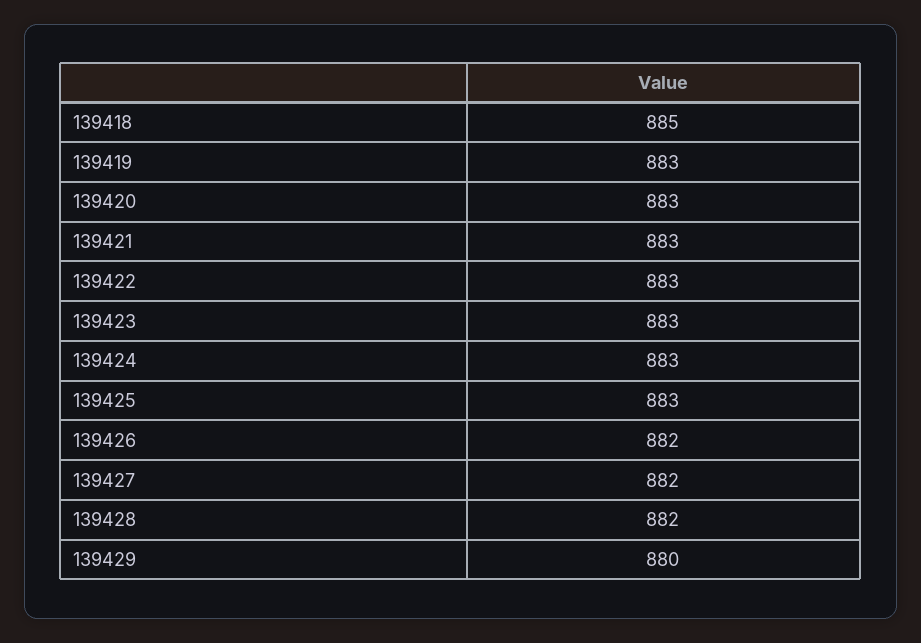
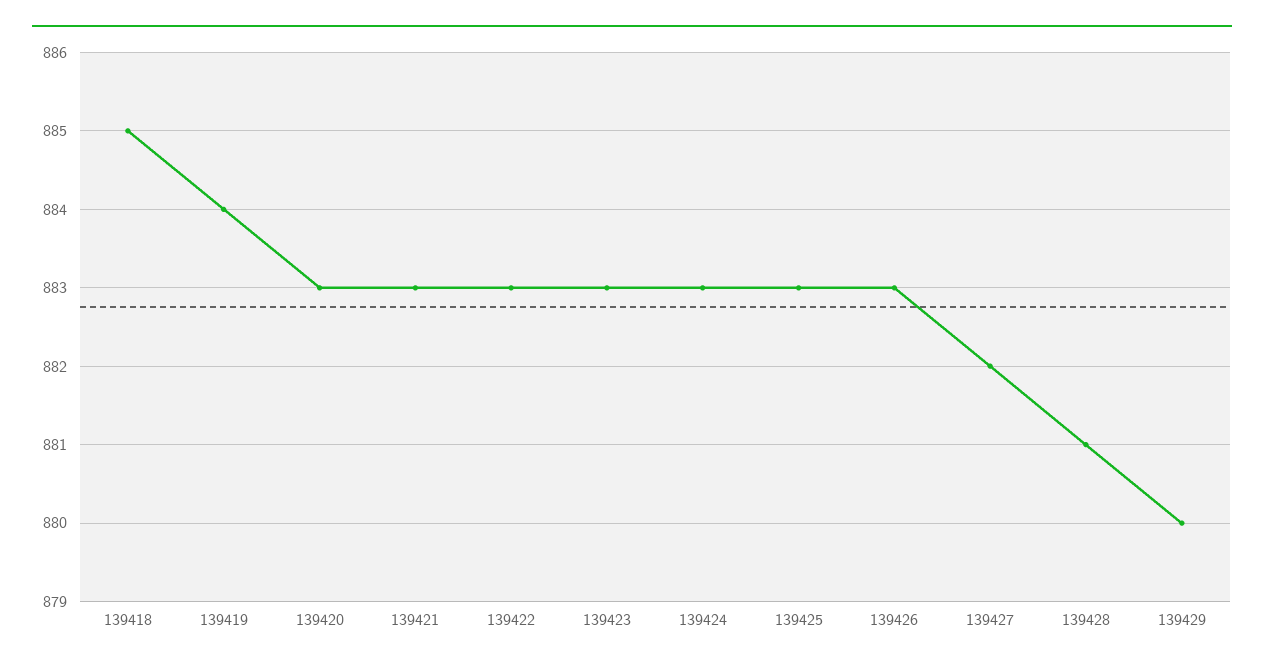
139419: 883 -> 884
139426: 882 -> 883
139428: 882 -> 881

